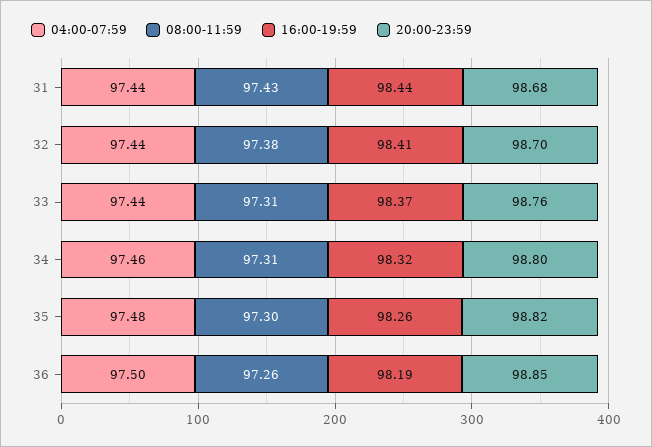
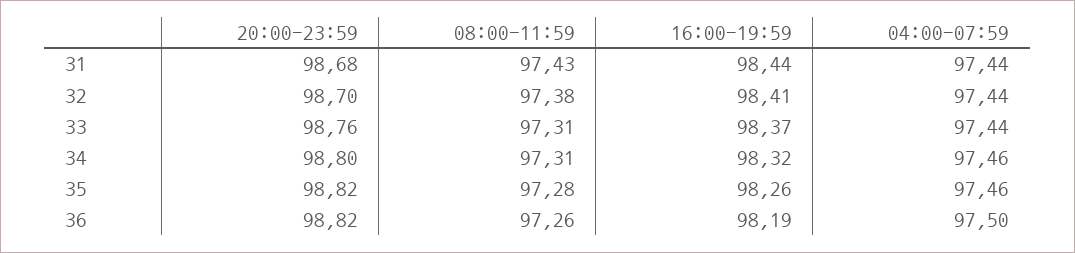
04:00-07:59, 35: 97.48 -> 97.46
08:00-11:59, 35: 97.3 -> 97.28
20:00-23:59, 36: 98.85 -> 98.82

